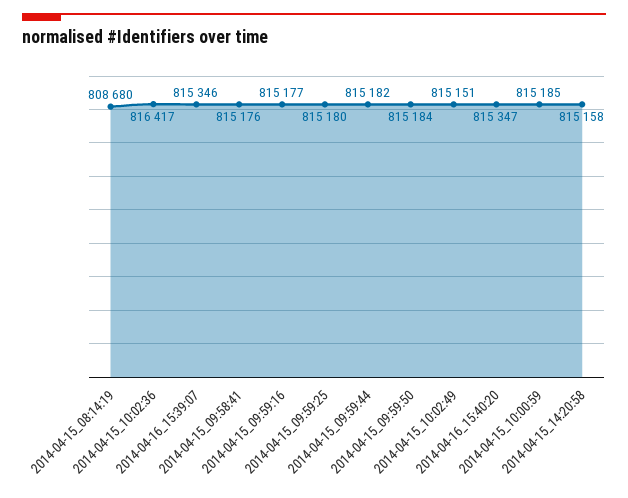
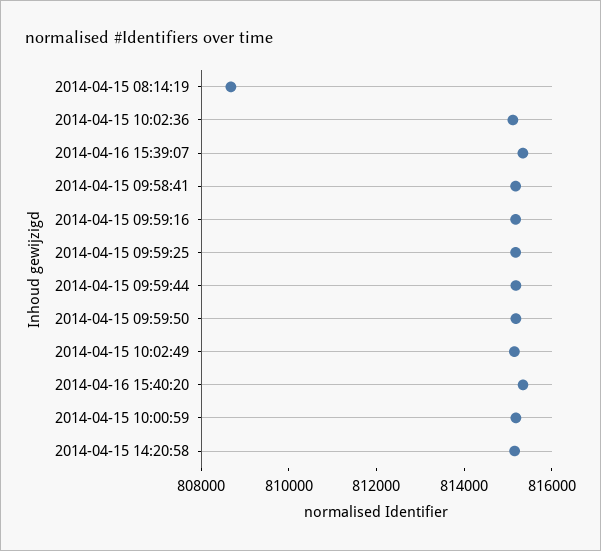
2014-04-15_10:02:36: 816417 -> 815000

